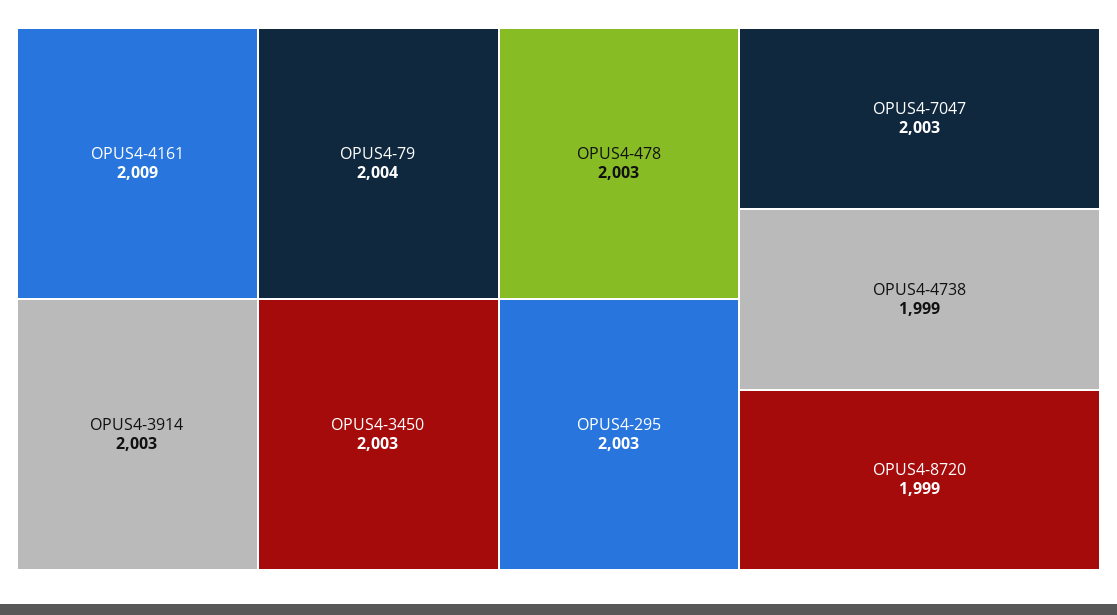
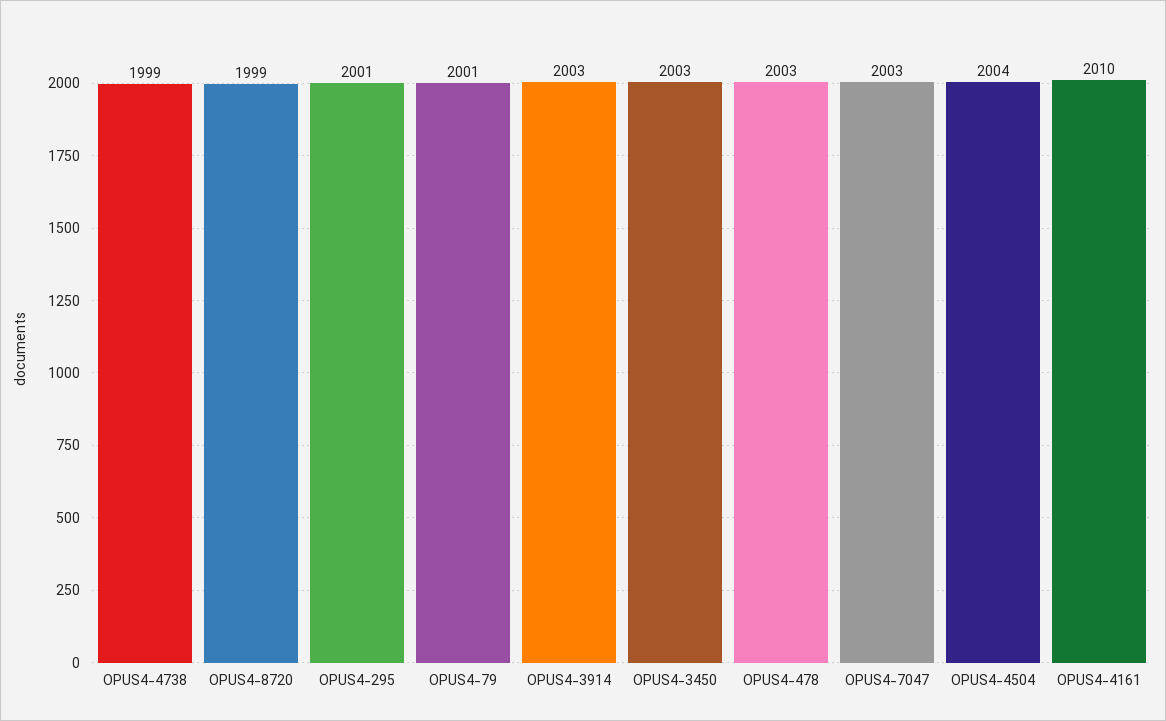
OPUS4-4161: 2009 -> 2010
OPUS4-79: 2004 -> 2001
OPUS4-295: 2003 -> 2001
OPUS4-4504: none -> 2004

